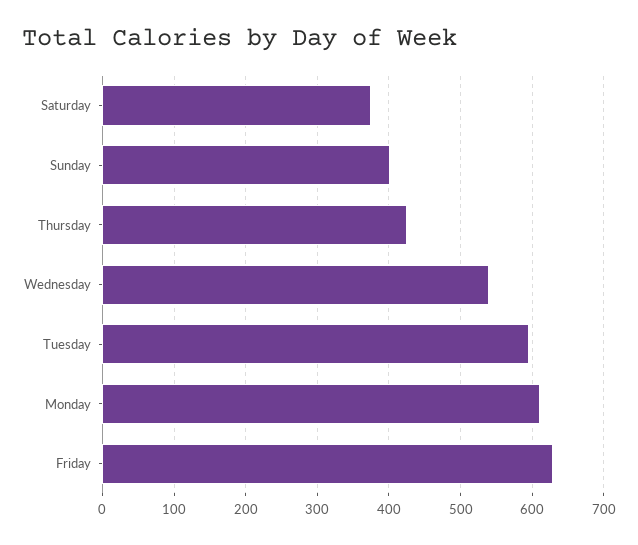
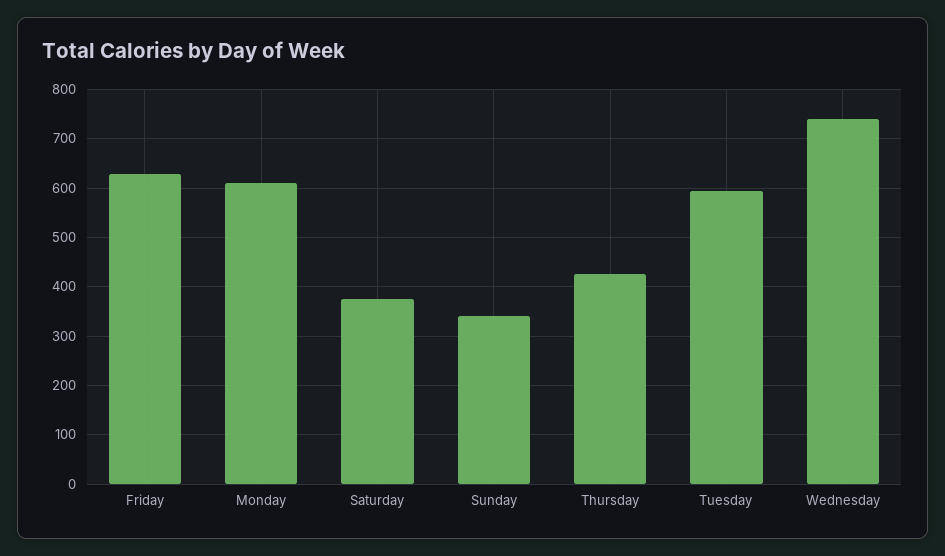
Sunday: 400 -> 340
Wednesday: 540 -> 740

